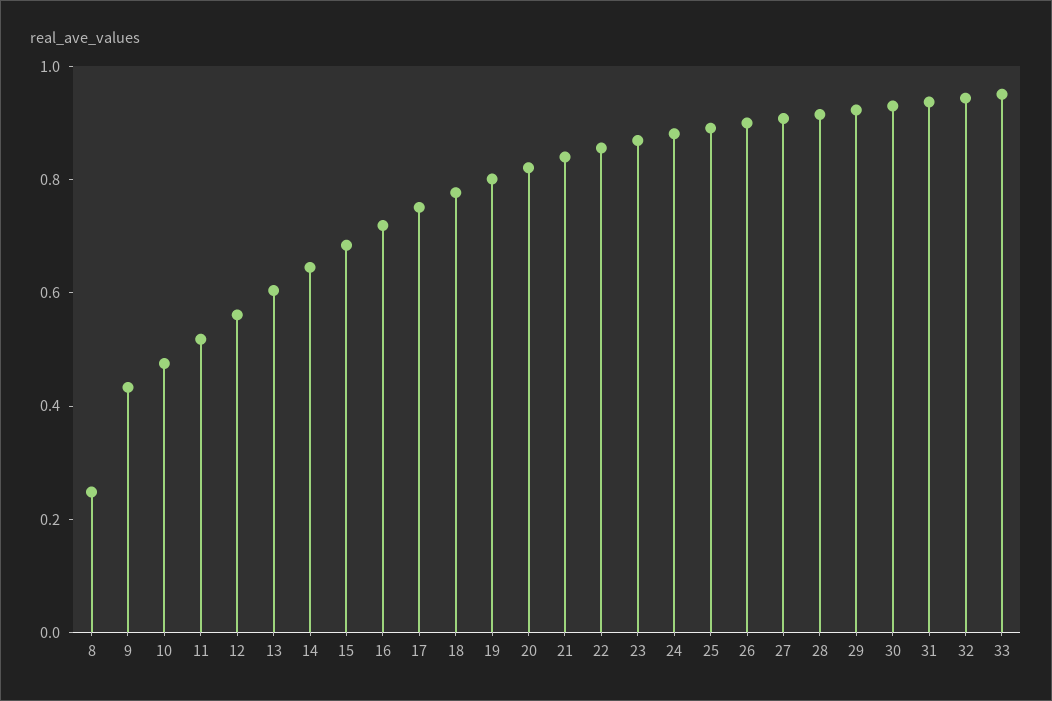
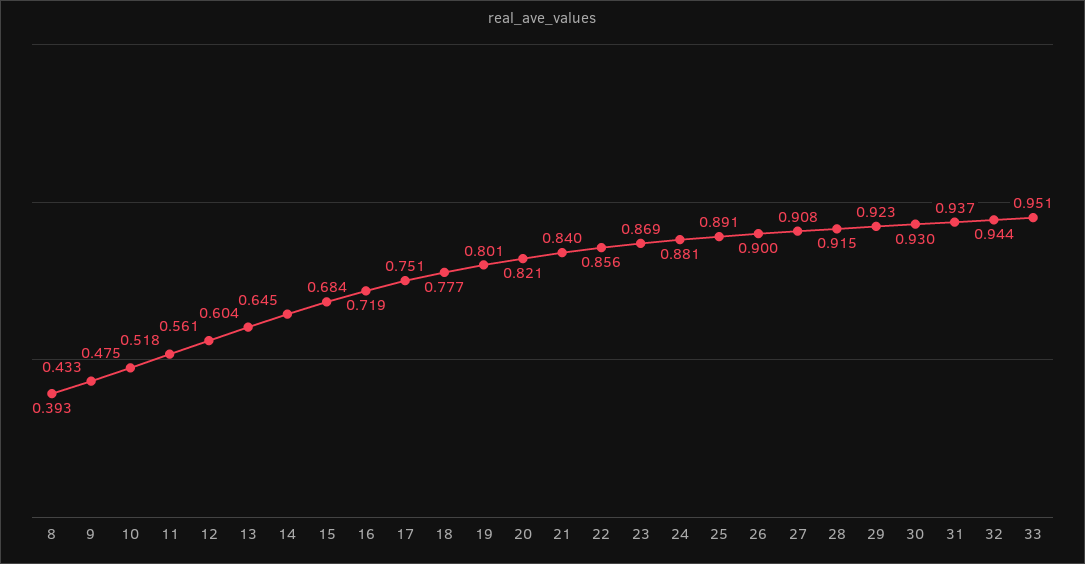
8: 0.25 -> 0.393

